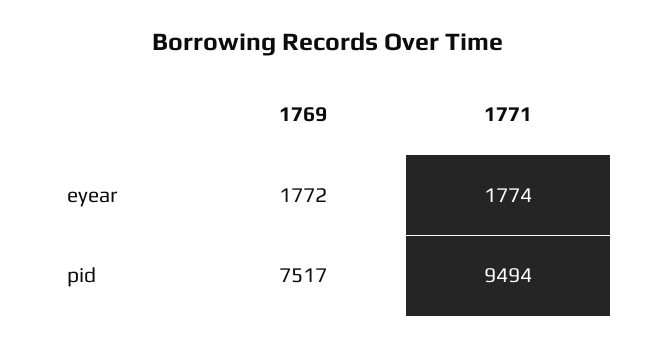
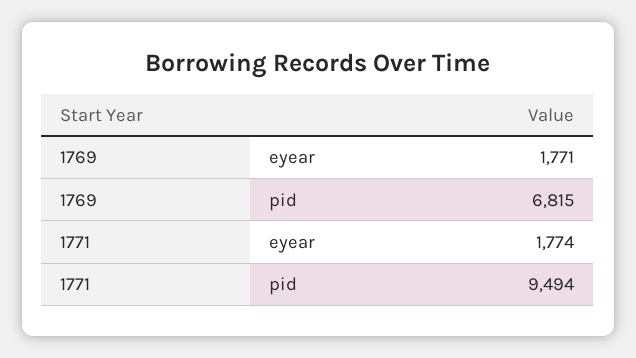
1769, eyear: 1772 -> 1771
1769, pid: 7517 -> 6815

